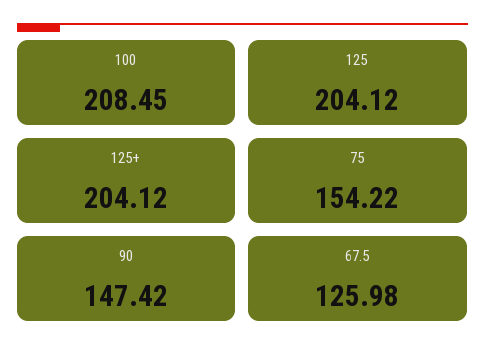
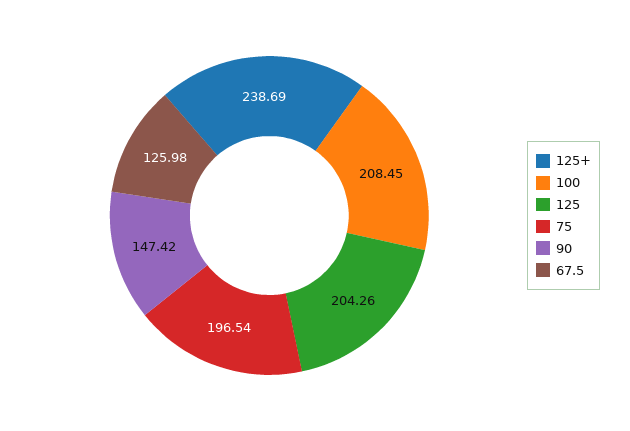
125: 204.12 -> 204.26
125+: 204.12 -> 238.69
75: 154.22 -> 196.54

